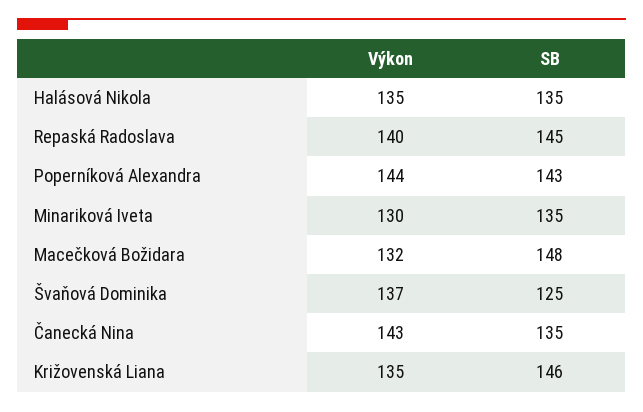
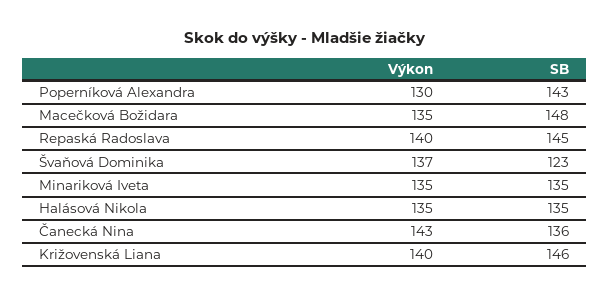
Výkon, Poperníková Alexandra: 144 -> 130
Výkon, Minariková Iveta: 130 -> 135
Výkon, Macečková Božidara: 132 -> 135
SB, Švaňová Dominika: 125 -> 123
SB, Čanecká Nina: 135 -> 136
Výkon, Križovenská Liana: 135 -> 140

